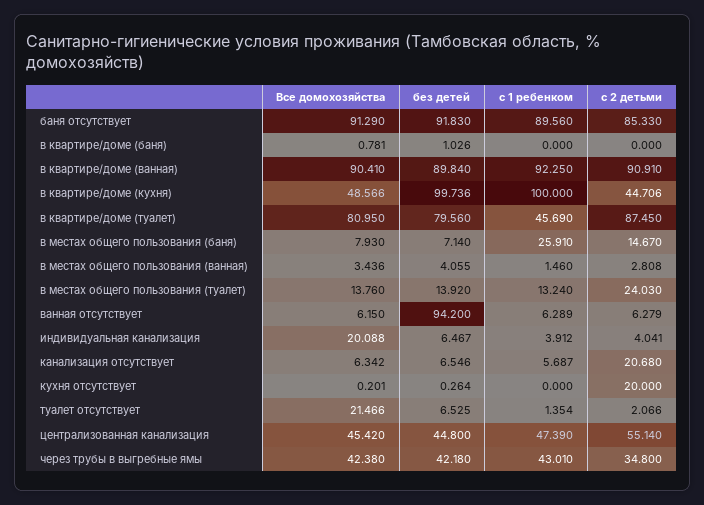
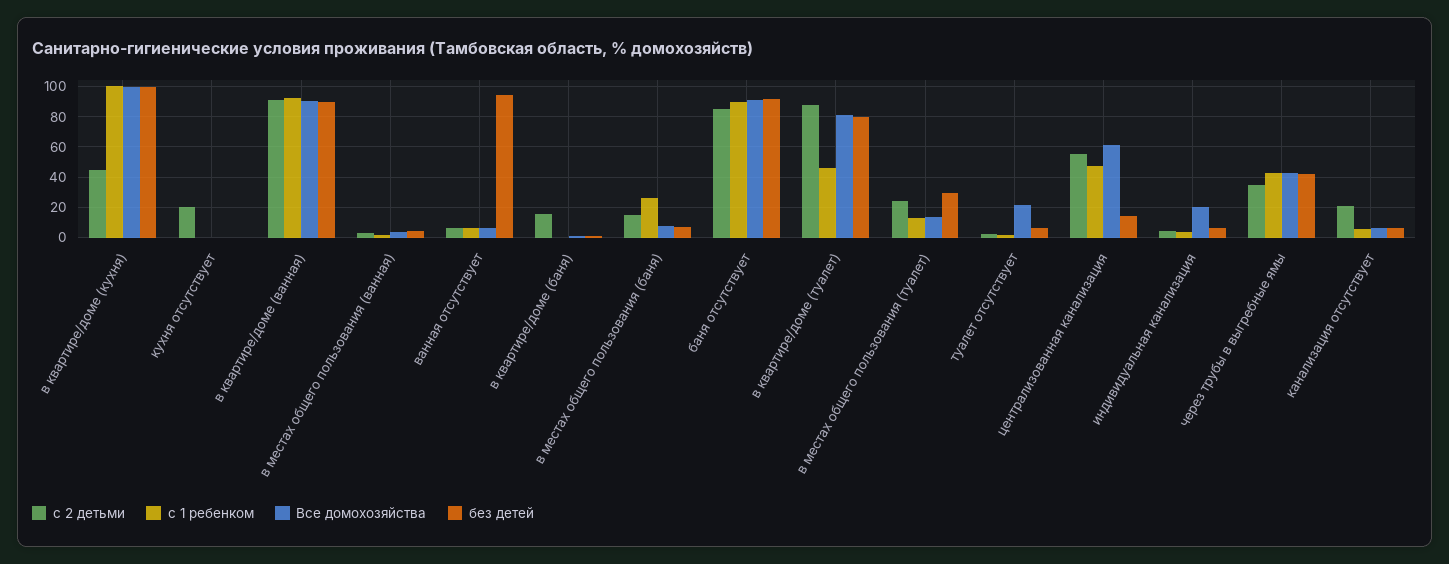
с 2 детьми, в квартире/доме (баня): 0 -> 15
Все домохозяйства, в квартире/доме (кухня): 48.566 -> 100
без детей, в местах общего пользования (туалет): 13.92 -> 30
Все домохозяйства, централизованная канализация: 45.42 -> 60
без детей, централизованная канализация: 44.8 -> 15

